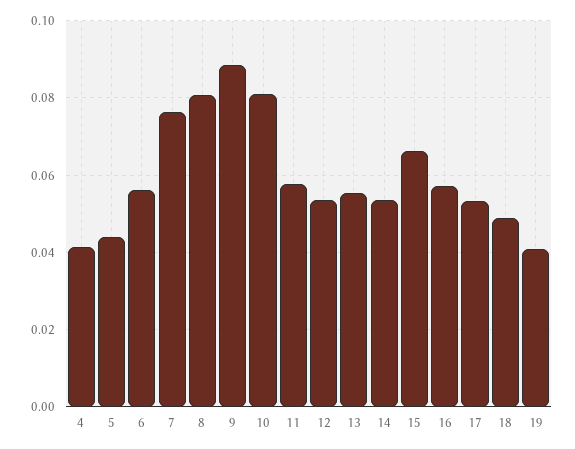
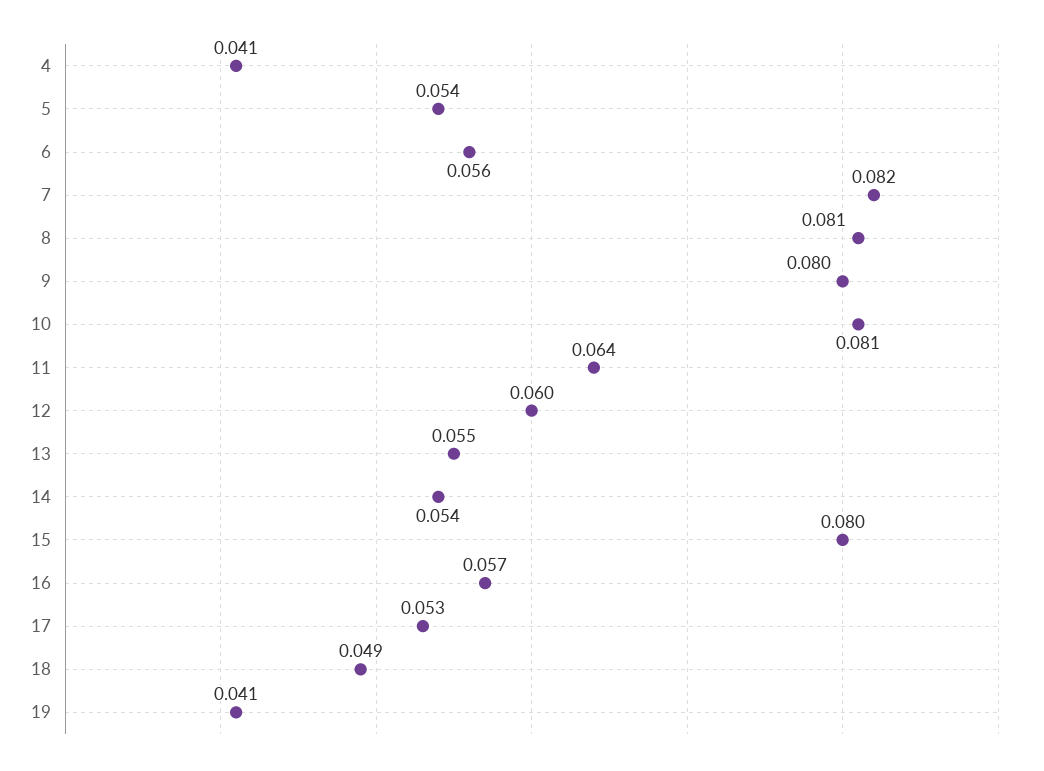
5: 0.044 -> 0.054
7: 0.076 -> 0.082
9: 0.088 -> 0.08
11: 0.058 -> 0.064
12: 0.054 -> 0.06
15: 0.066 -> 0.08

